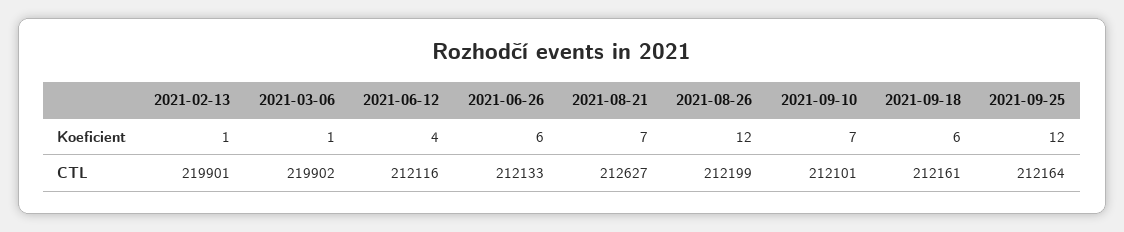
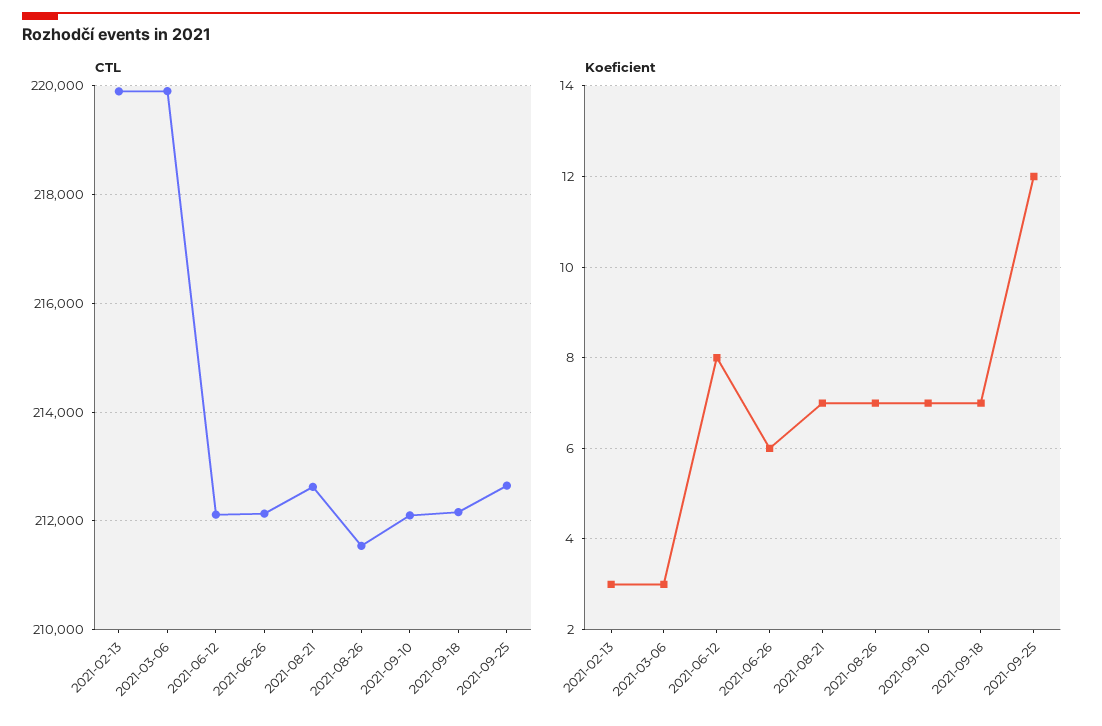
Koeficient, 2021-02-13: 1 -> 3
Koeficient, 2021-03-06: 1 -> 3
Koeficient, 2021-06-12: 4 -> 8
Koeficient, 2021-08-26: 12 -> 7
Koeficient, 2021-09-18: 6 -> 7
CTL, 2021-08-26: 212199 -> 211600
CTL, 2021-09-25: 212164 -> 212600

